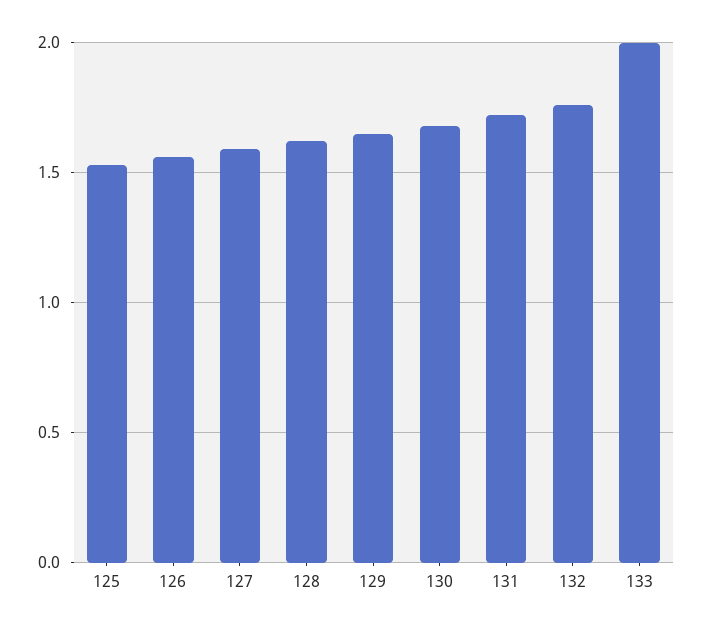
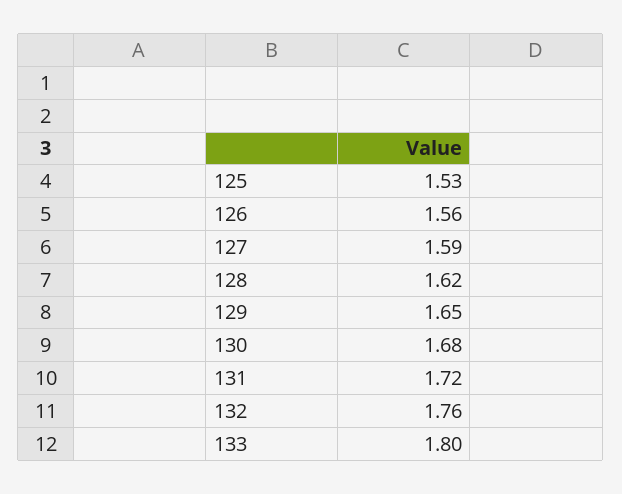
133: 2 -> 1.8

